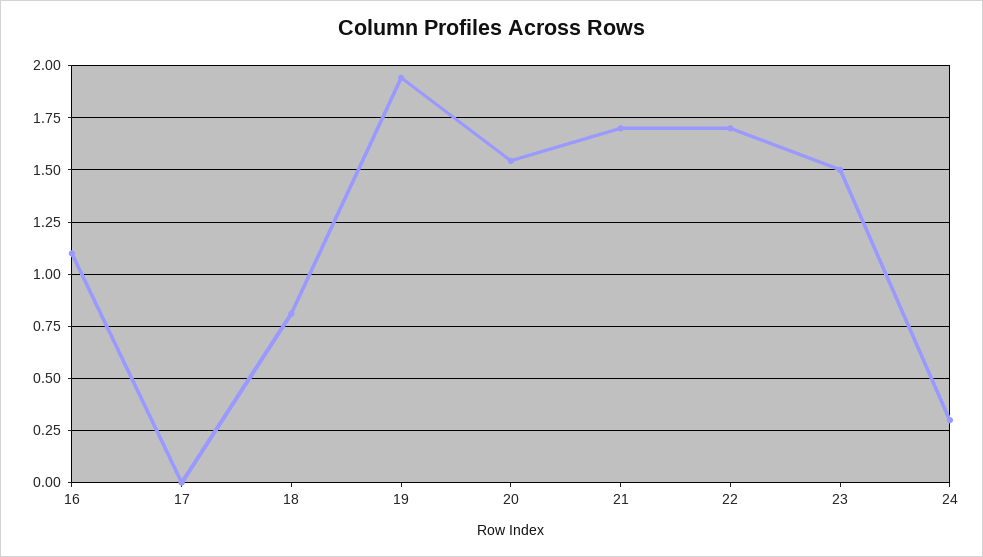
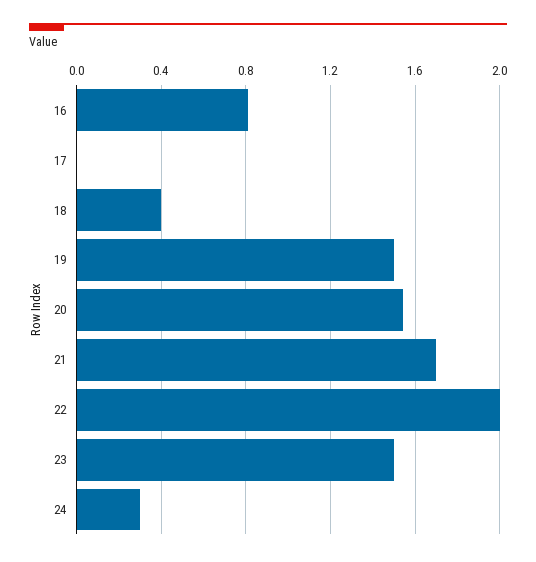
16: 1.1 -> 0.8
18: 0.8 -> 0.4
19: 1.95 -> 1.5
22: 1.7 -> 2

